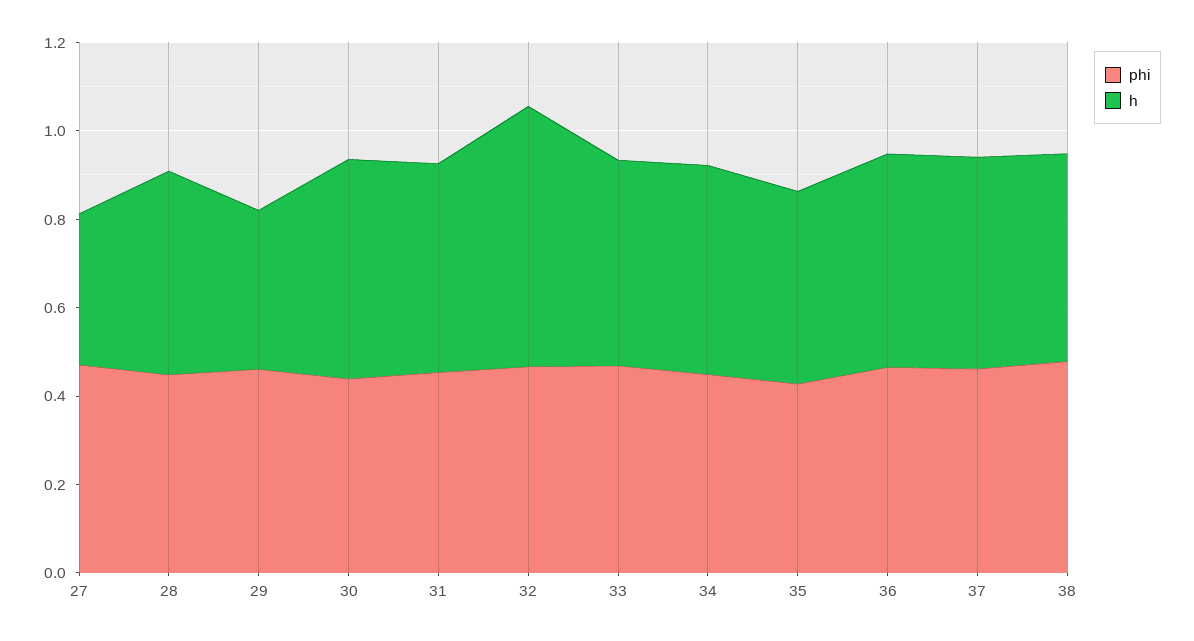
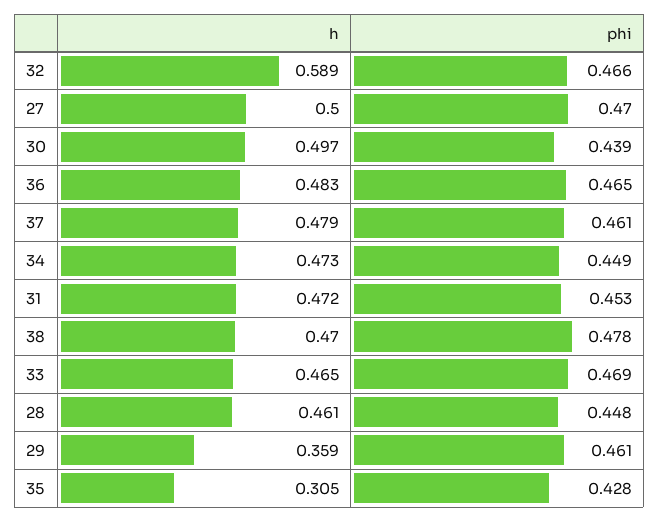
h, 27: 0.35 -> 0.5
h, 35: 0.45 -> 0.305

